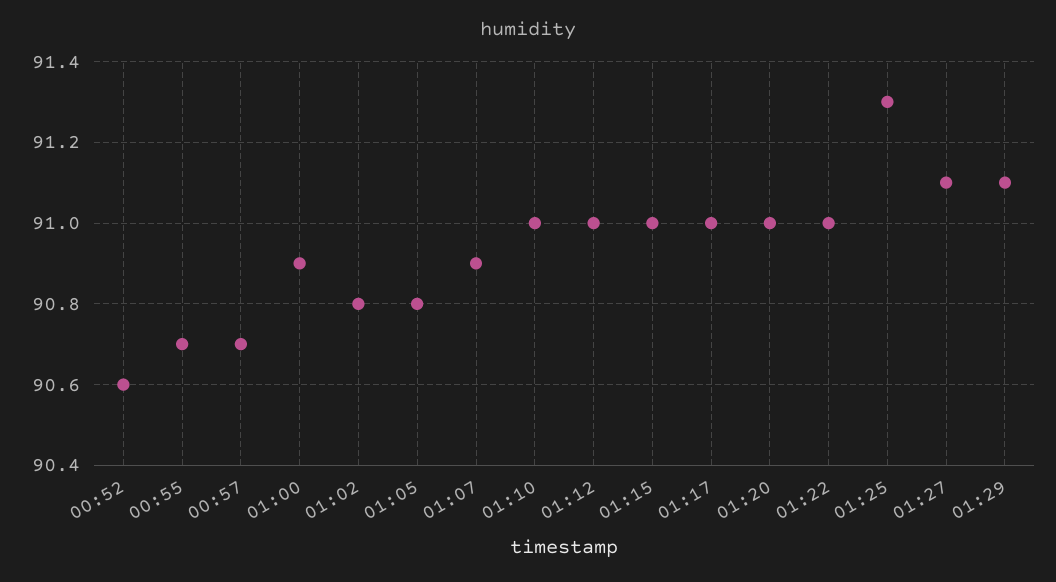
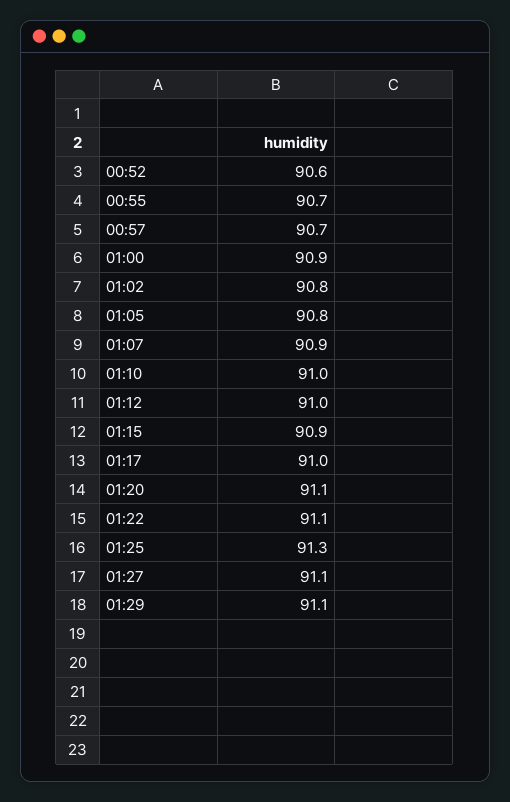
01:15: 91 -> 90.9
01:20: 91 -> 91.1
01:22: 91 -> 91.1

